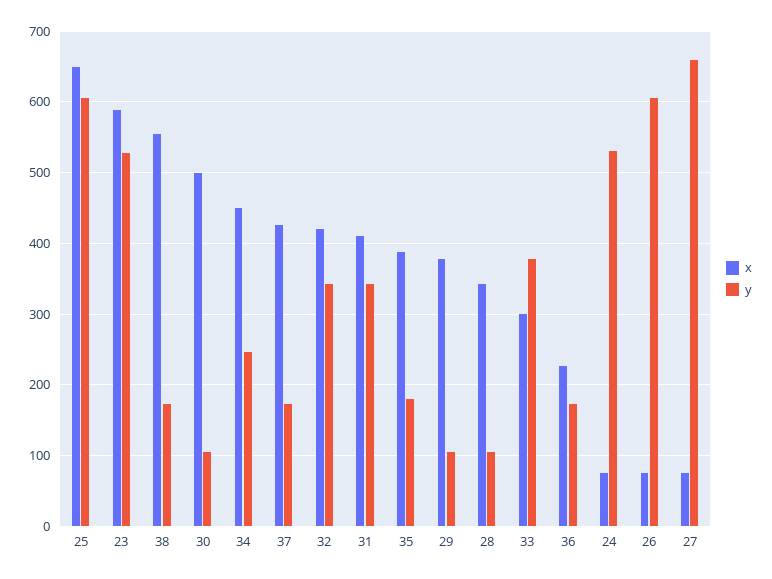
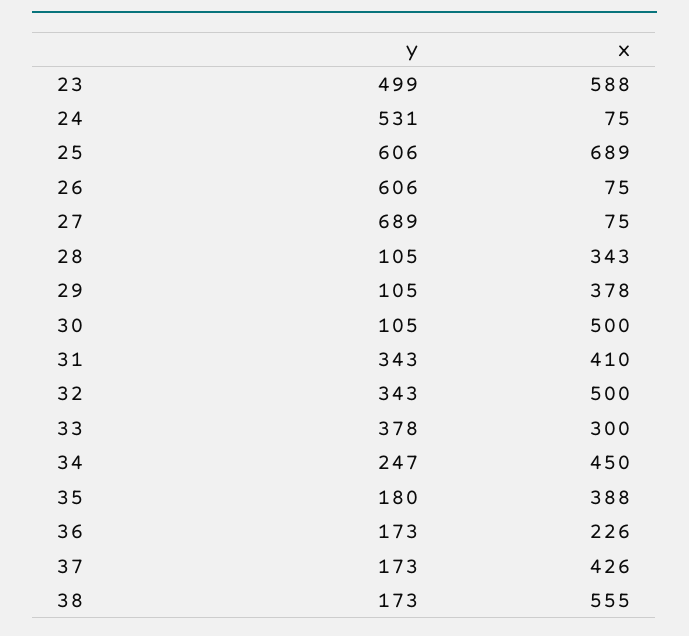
x, 25: 650 -> 689
y, 23: 530 -> 499
x, 32: 420 -> 500
y, 27: 660 -> 689

